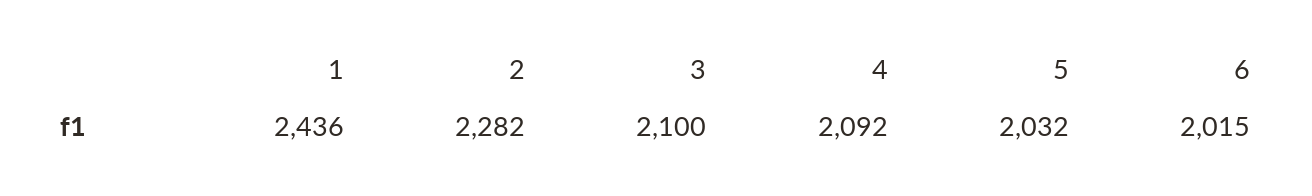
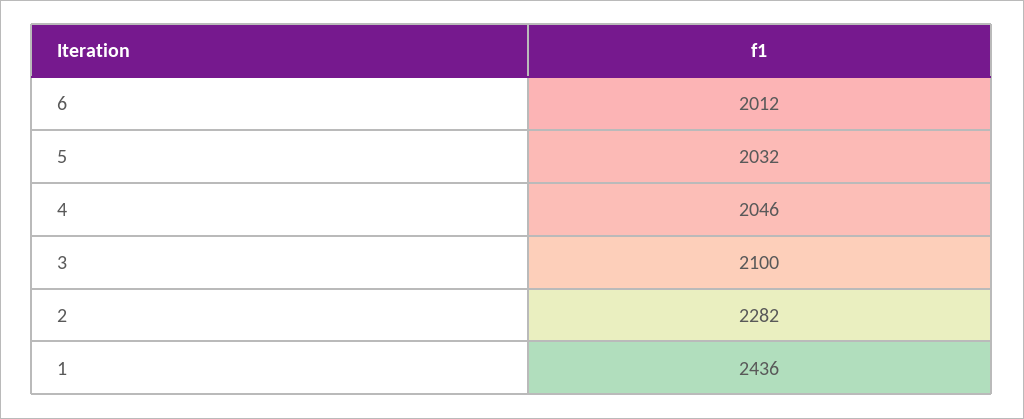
4: 2092 -> 2046
6: 2015 -> 2012

